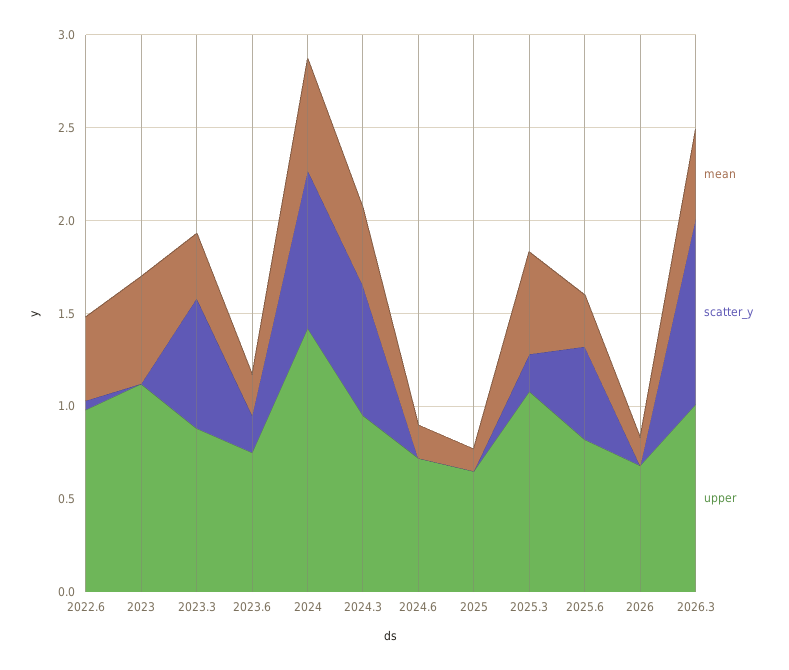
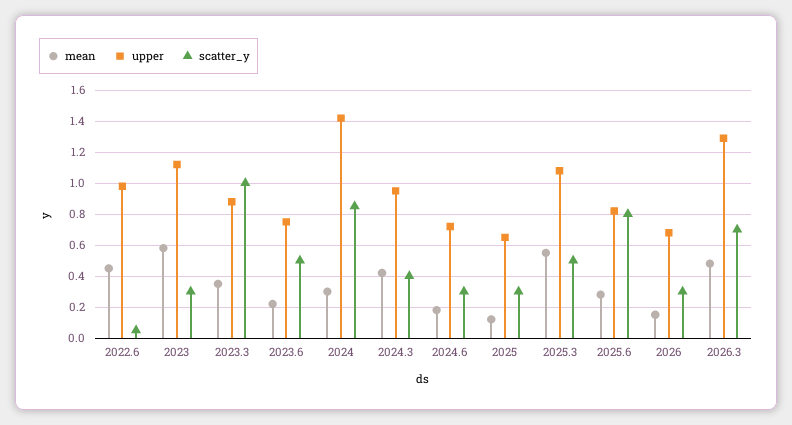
scatter_y, 2023: 0 -> 0.3
scatter_y, 2023.3: 0.7 -> 1
scatter_y, 2023.6: 0.2 -> 0.5
mean, 2024: 0.6 -> 0.3
scatter_y, 2024.3: 0.7 -> 0.4
scatter_y, 2024.6: 0 -> 0.3
scatter_y, 2025: 0 -> 0.3
scatter_y, 2025.3: 0.2 -> 0.5
scatter_y, 2025.6: 0.5 -> 0.8
scatter_y, 2026: 0 -> 0.3
scatter_y, 2026.3: 1 -> 0.7
upper, 2026.3: 1 -> 1.3

